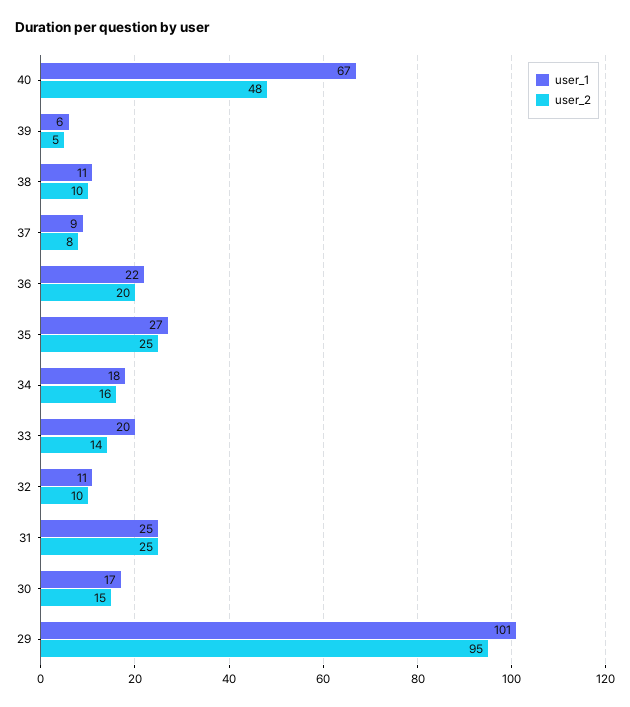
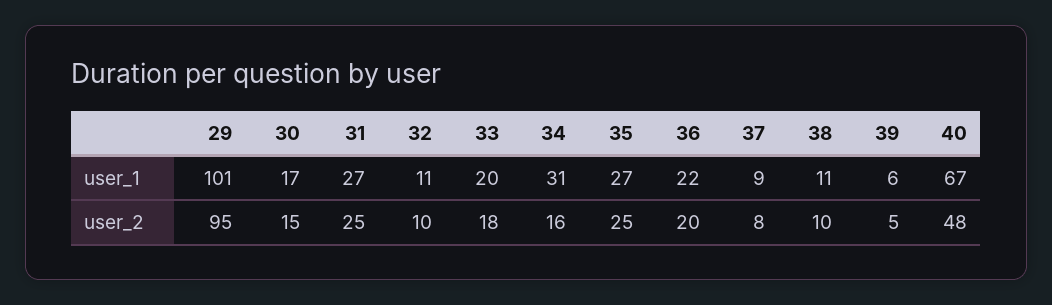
user_1, 34: 18 -> 31
user_2, 33: 14 -> 18
user_1, 31: 25 -> 27

